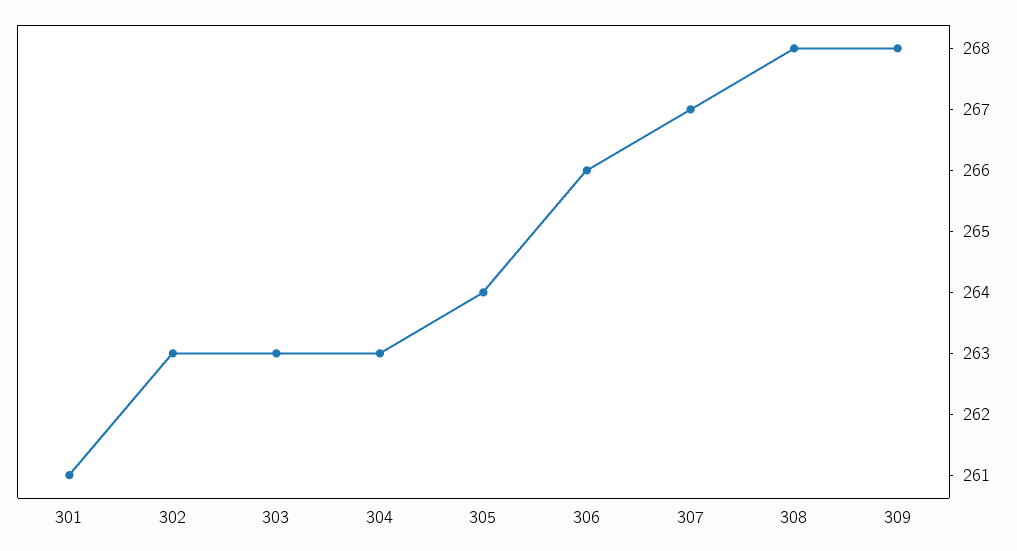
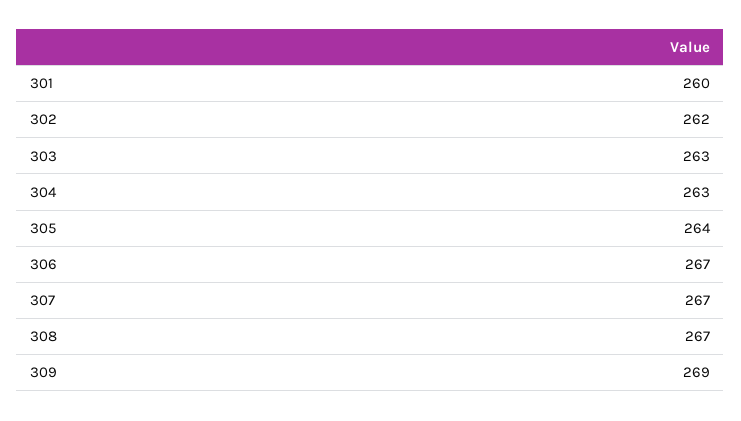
301: 261 -> 260
302: 263 -> 262
306: 266 -> 267
308: 268 -> 267
309: 268 -> 269

